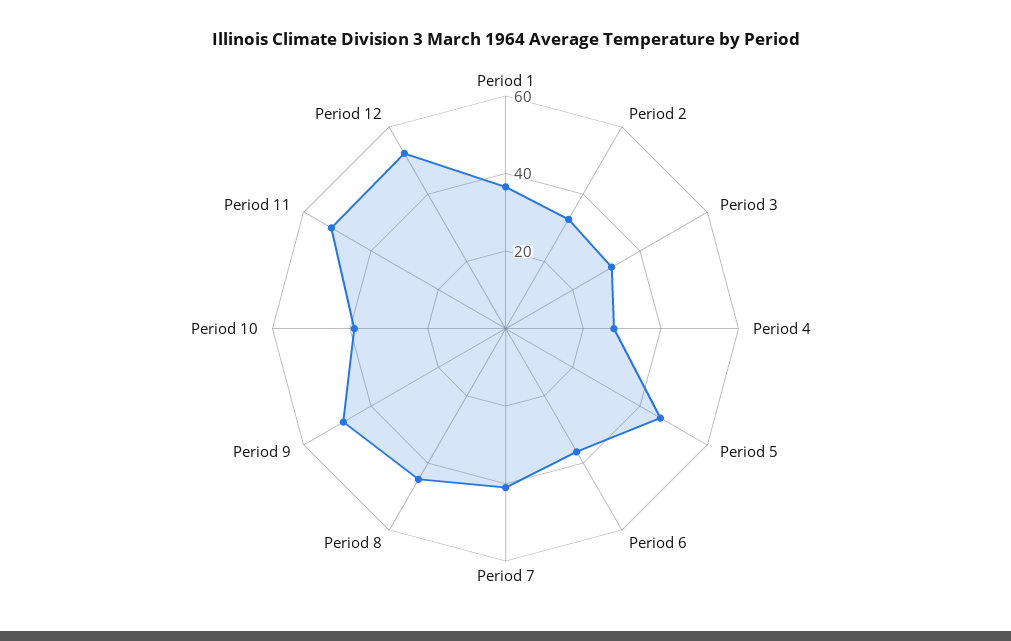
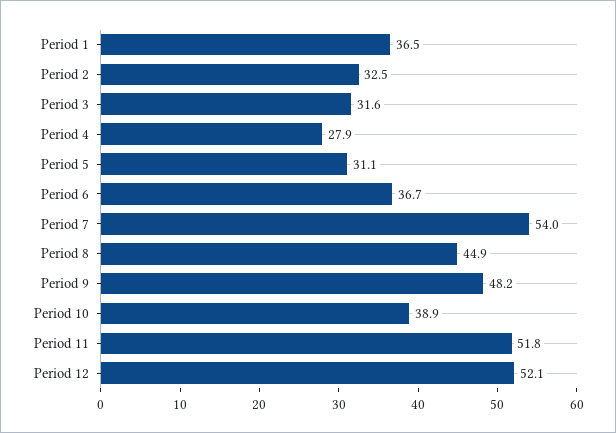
Period 5: 45 -> 31.1
Period 7: 40 -> 54

